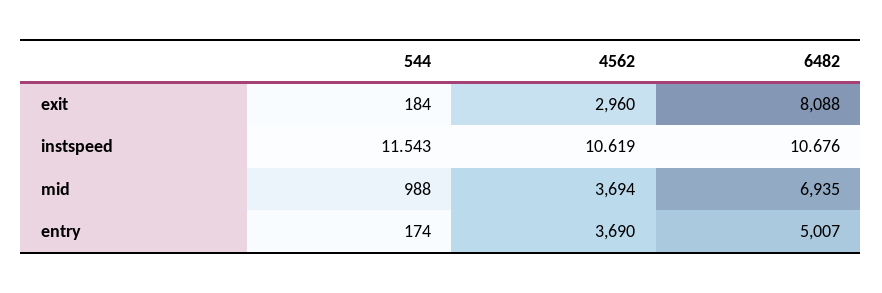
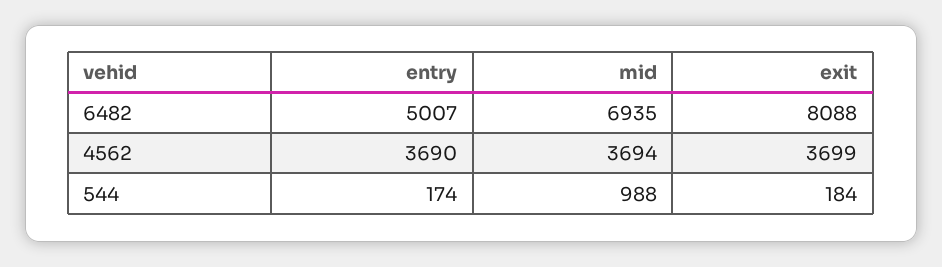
4562, exit: 2960 -> 3699
544, instspeed: 11.543 -> none
4562, instspeed: 10.619 -> none
6482, instspeed: 10.676 -> none

